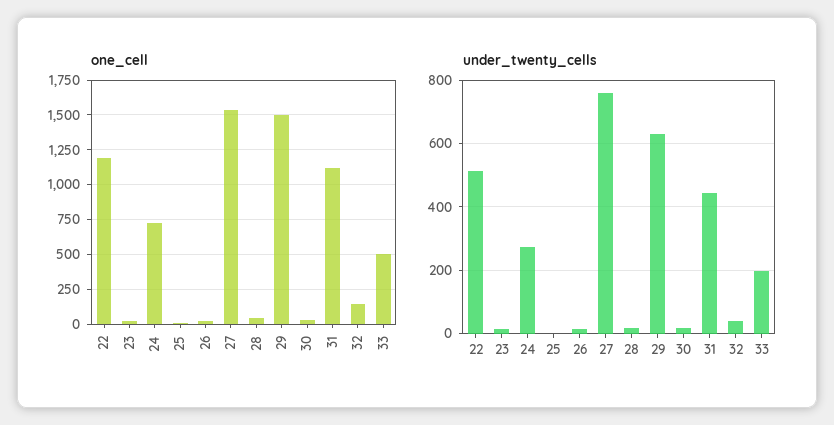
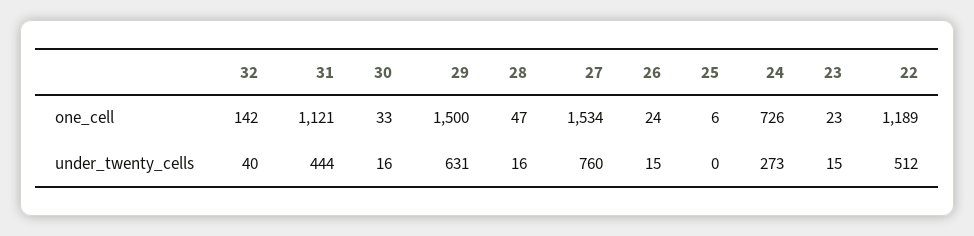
one_cell, 33: 500 -> none
under_twenty_cells, 33: 200 -> none

